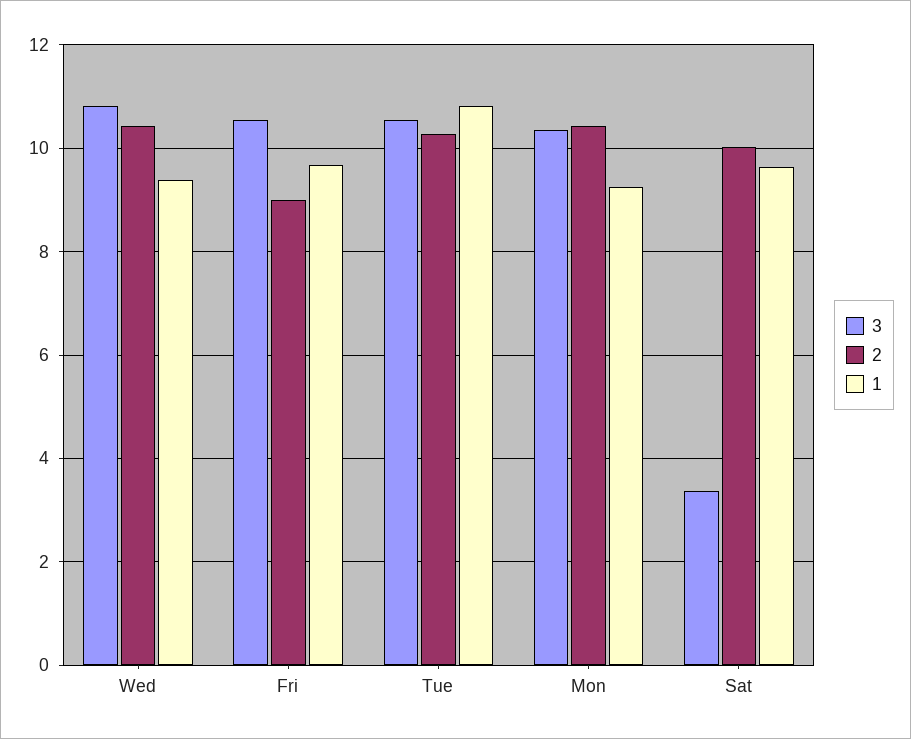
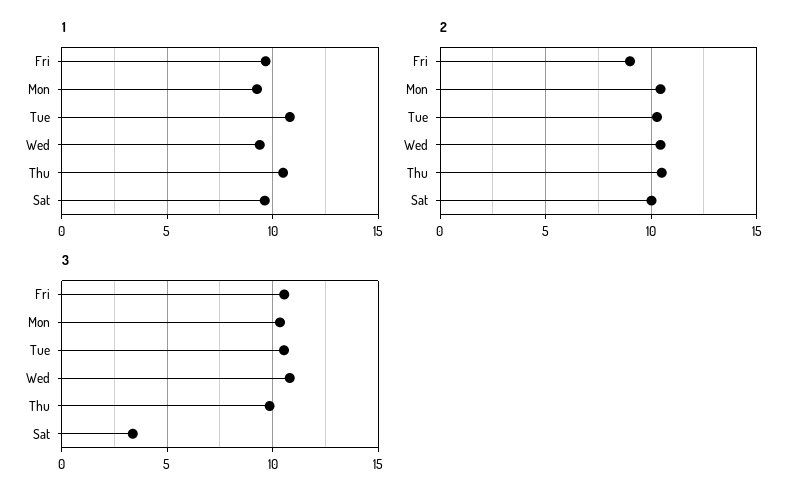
1, Thu: none -> 10.5
2, Thu: none -> 10.5
3, Thu: none -> 10

